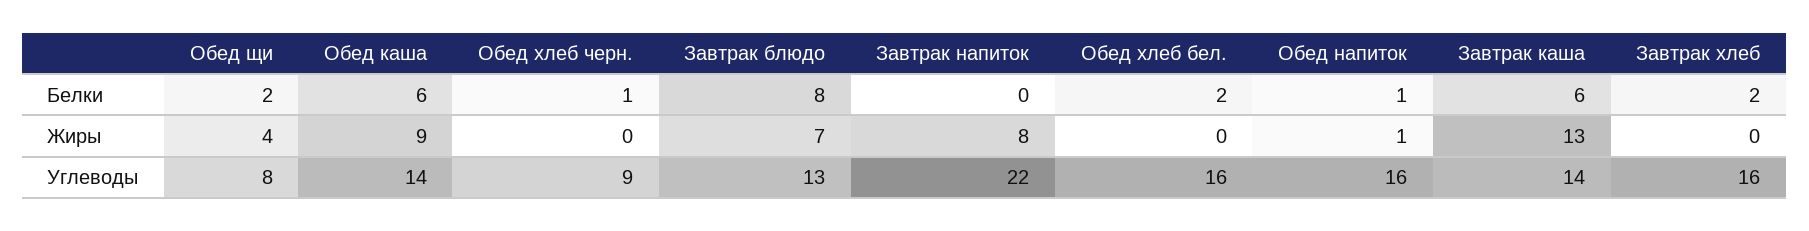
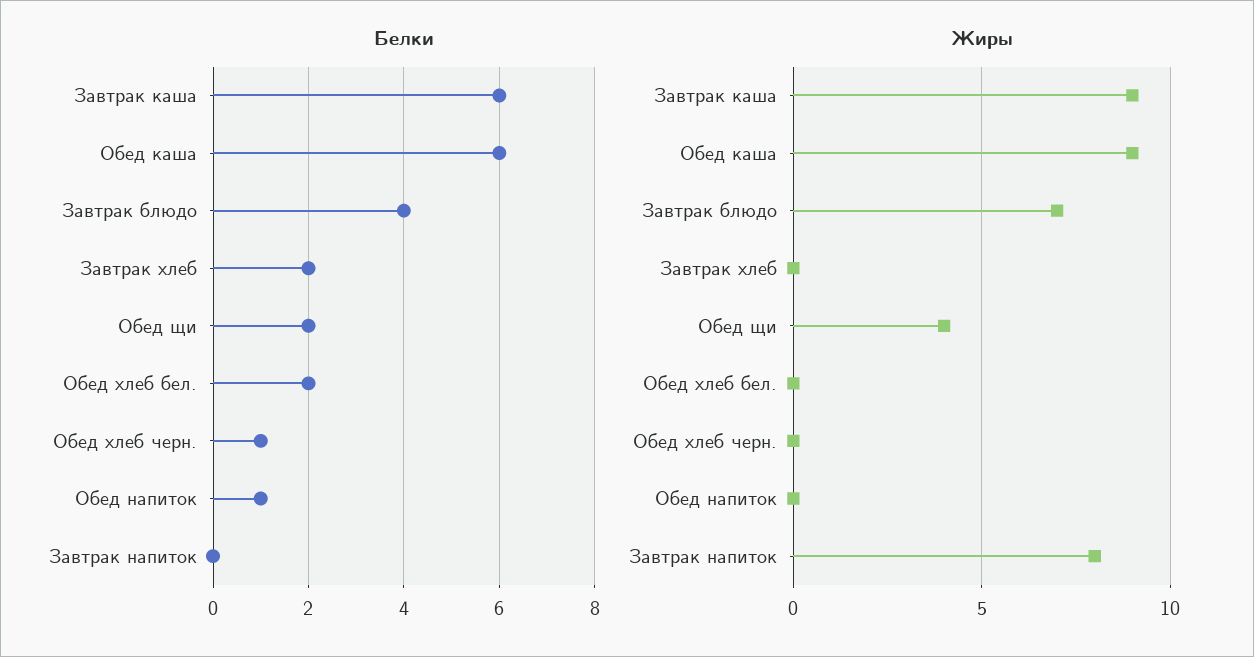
Белки, Завтрак блюдо: 8 -> 4
Жиры, Обед напиток: 1 -> 0
Жиры, Завтрак каша: 13 -> 9
Углеводы, Обед щи: 8 -> none
Углеводы, Обед каша: 14 -> none
Углеводы, Обед хлеб черн.: 9 -> none
Углеводы, Завтрак блюдо: 13 -> none
Углеводы, Завтрак напиток: 22 -> none
Углеводы, Обед хлеб бел.: 16 -> none
Углеводы, Обед напиток: 16 -> none
Углеводы, Завтрак каша: 14 -> none
Углеводы, Завтрак хлеб: 16 -> none

